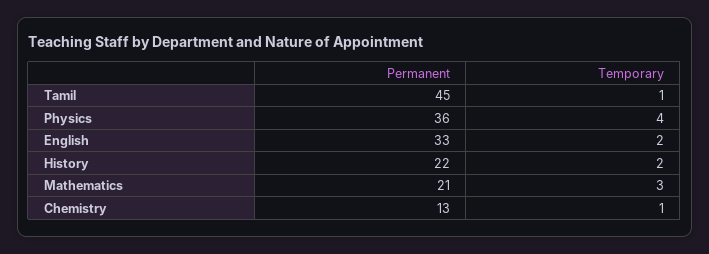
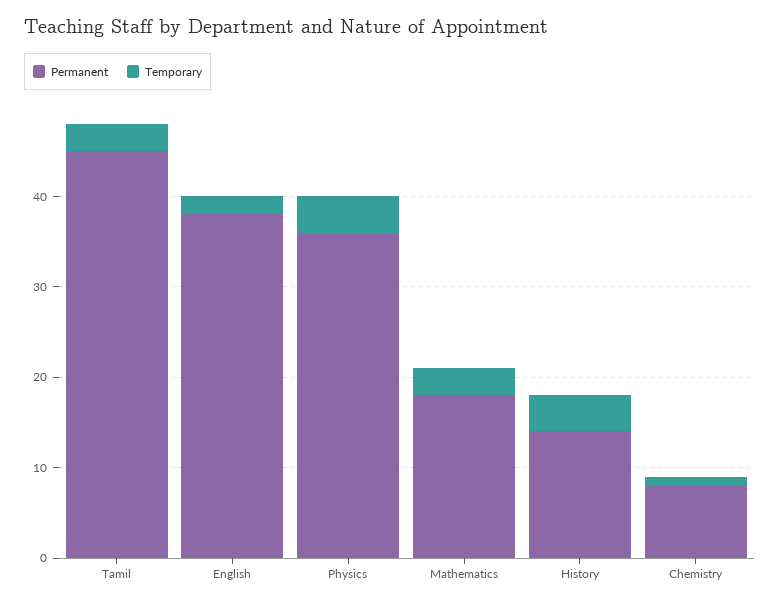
Temporary, Tamil: 1 -> 3
Permanent, English: 33 -> 38
Permanent, History: 22 -> 14
Temporary, History: 2 -> 4
Permanent, Mathematics: 21 -> 18
Permanent, Chemistry: 13 -> 8

